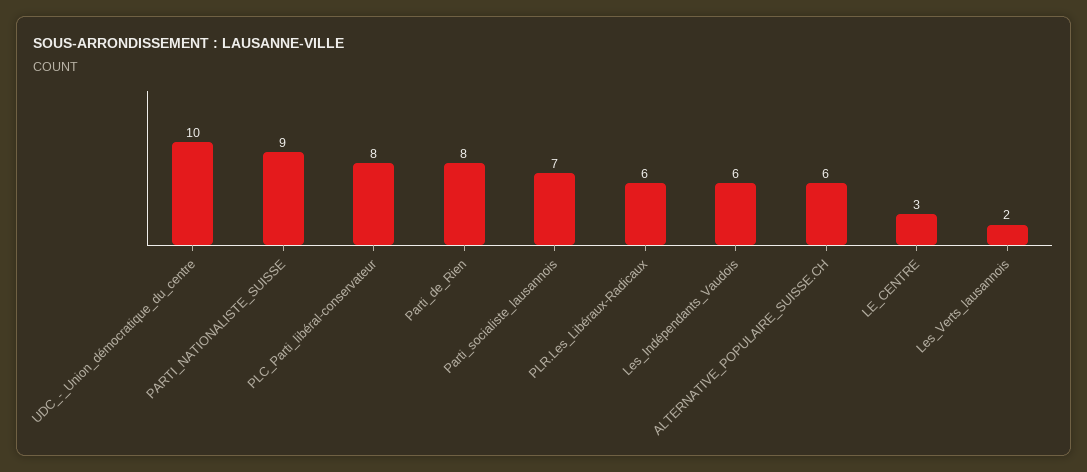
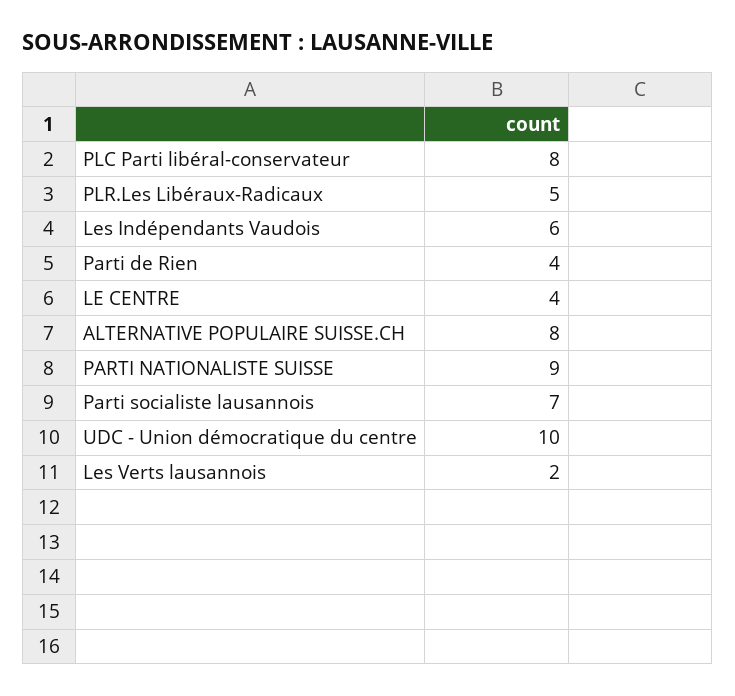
Parti_de_Rien: 8 -> 4
PLR.Les_Libéraux-Radicaux: 6 -> 5
ALTERNATIVE_POPULAIRE_SUISSE.CH: 6 -> 8
LE_CENTRE: 3 -> 4

